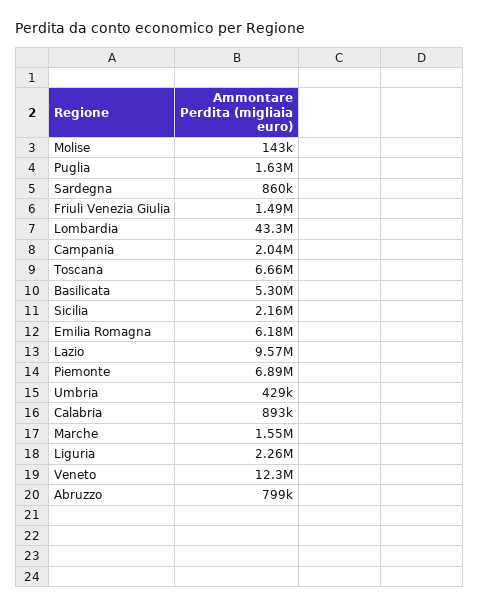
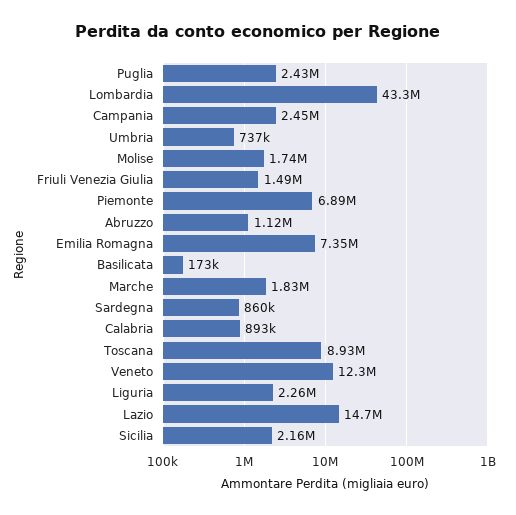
Molise: 143000 -> 1740000
Puglia: 1630000 -> 2430000
Campania: 2040000 -> 2450000
Toscana: 6660000 -> 8930000
Basilicata: 5300000 -> 173000
Emilia Romagna: 6180000 -> 7350000
Lazio: 9570000 -> 14700000
Umbria: 429000 -> 737000
Marche: 1550000 -> 1830000
Abruzzo: 799000 -> 1120000

